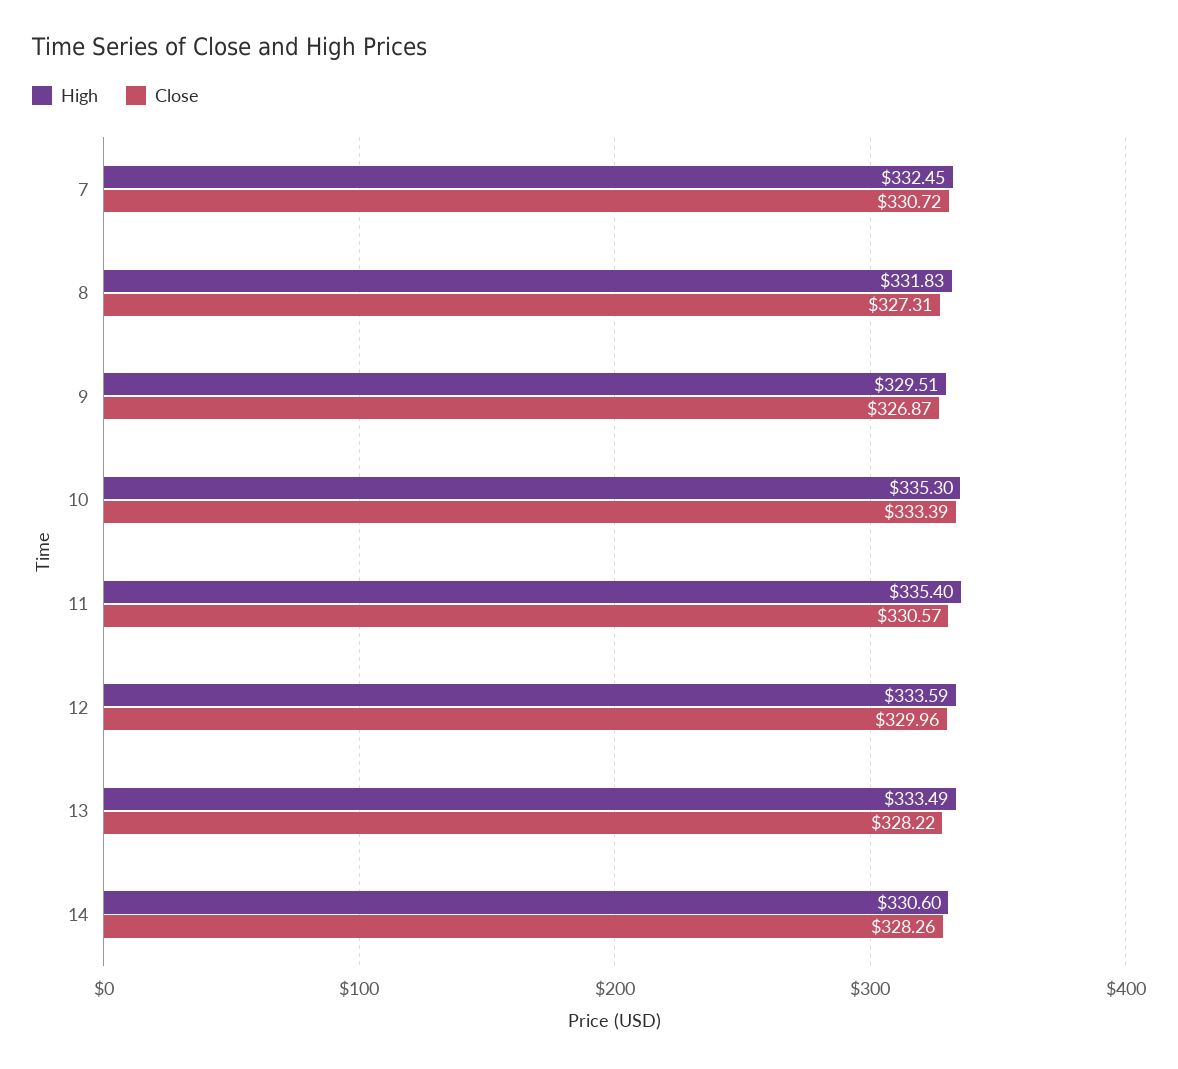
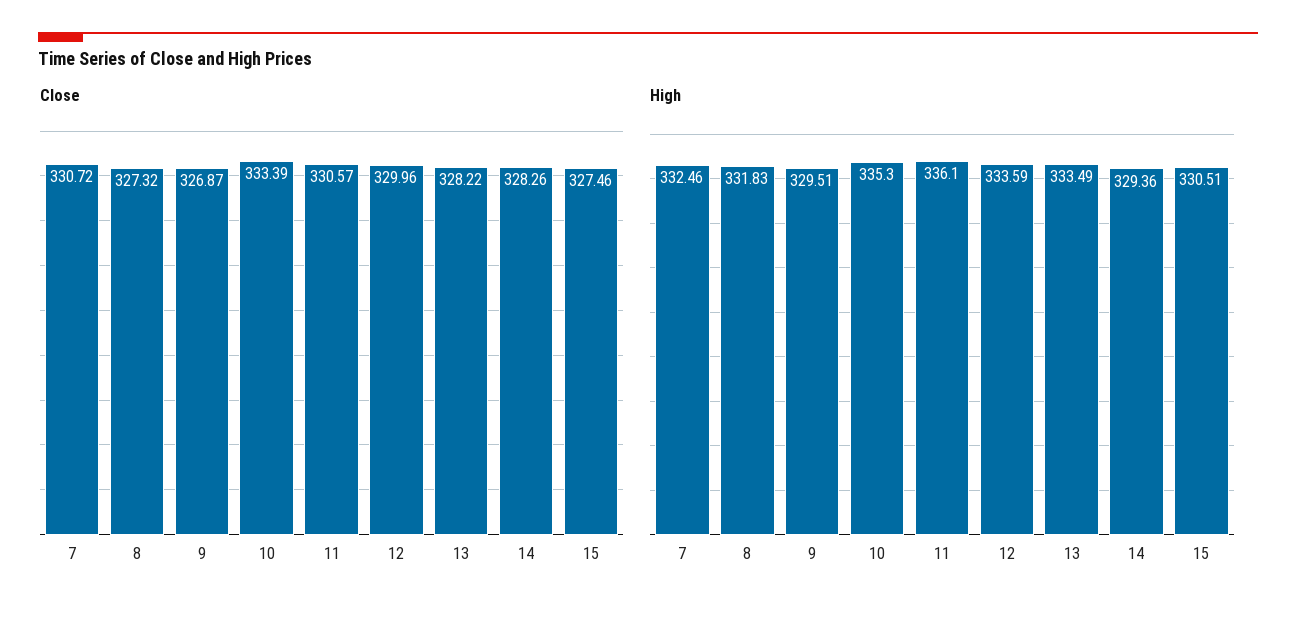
High, 7: 332.45 -> 332.46
Close, 8: 327.31 -> 327.32
High, 11: 335.4 -> 336.1
High, 14: 330.6 -> 329.36
Close, 15: none -> 327.46
High, 15: none -> 330.51

